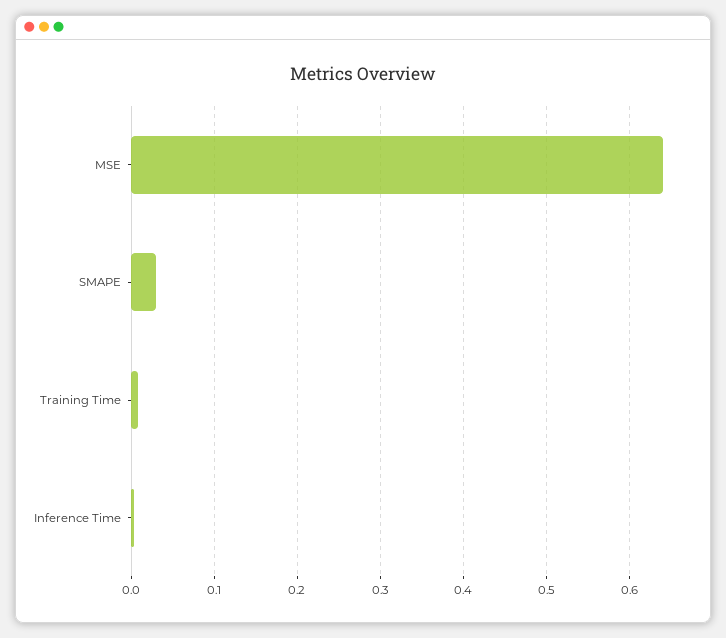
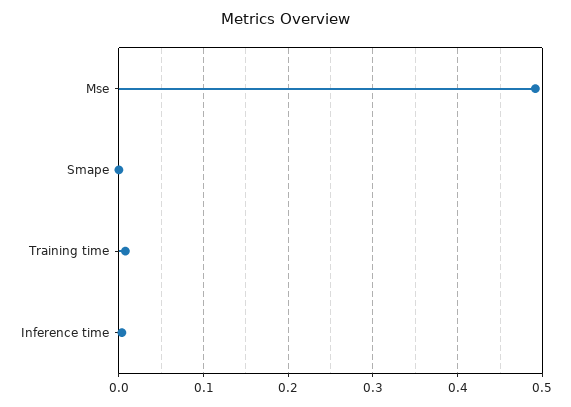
MSE: 0.64 -> 0.49
SMAPE: 0.03 -> 0

